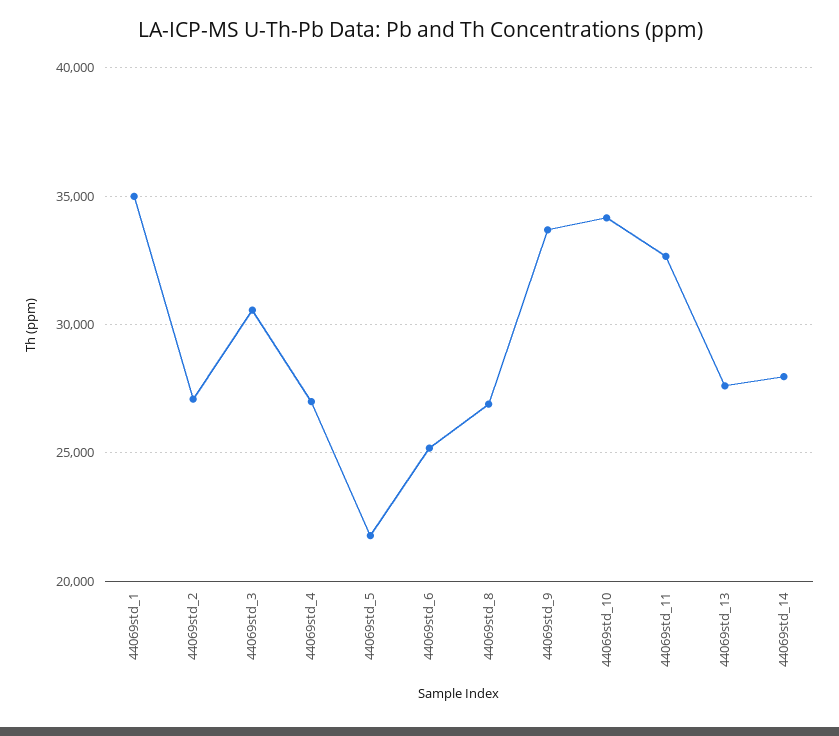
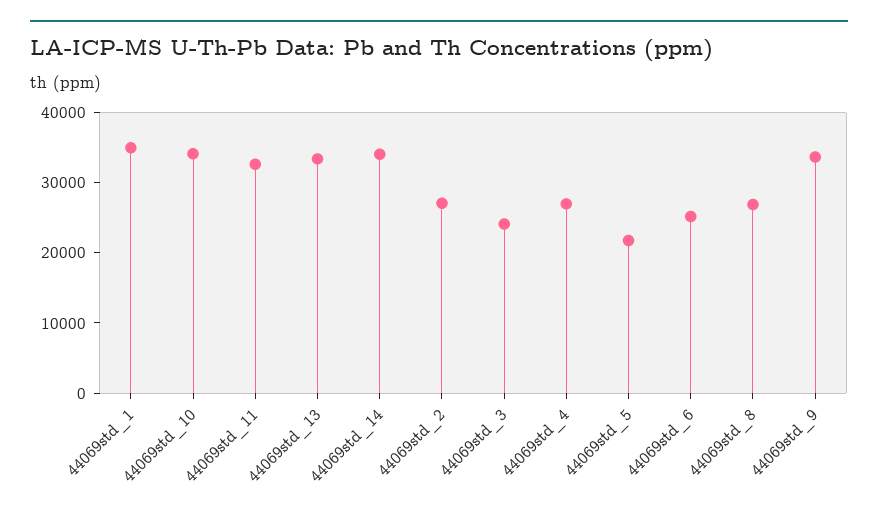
44069std_3: 30500 -> 24000
44069std_13: 27500 -> 34000
44069std_14: 28000 -> 34000

